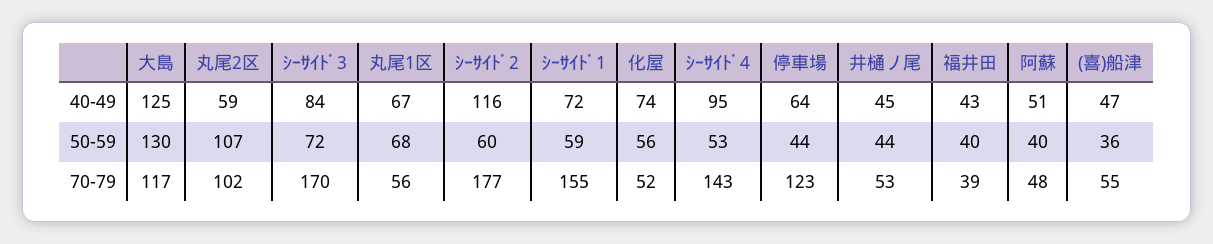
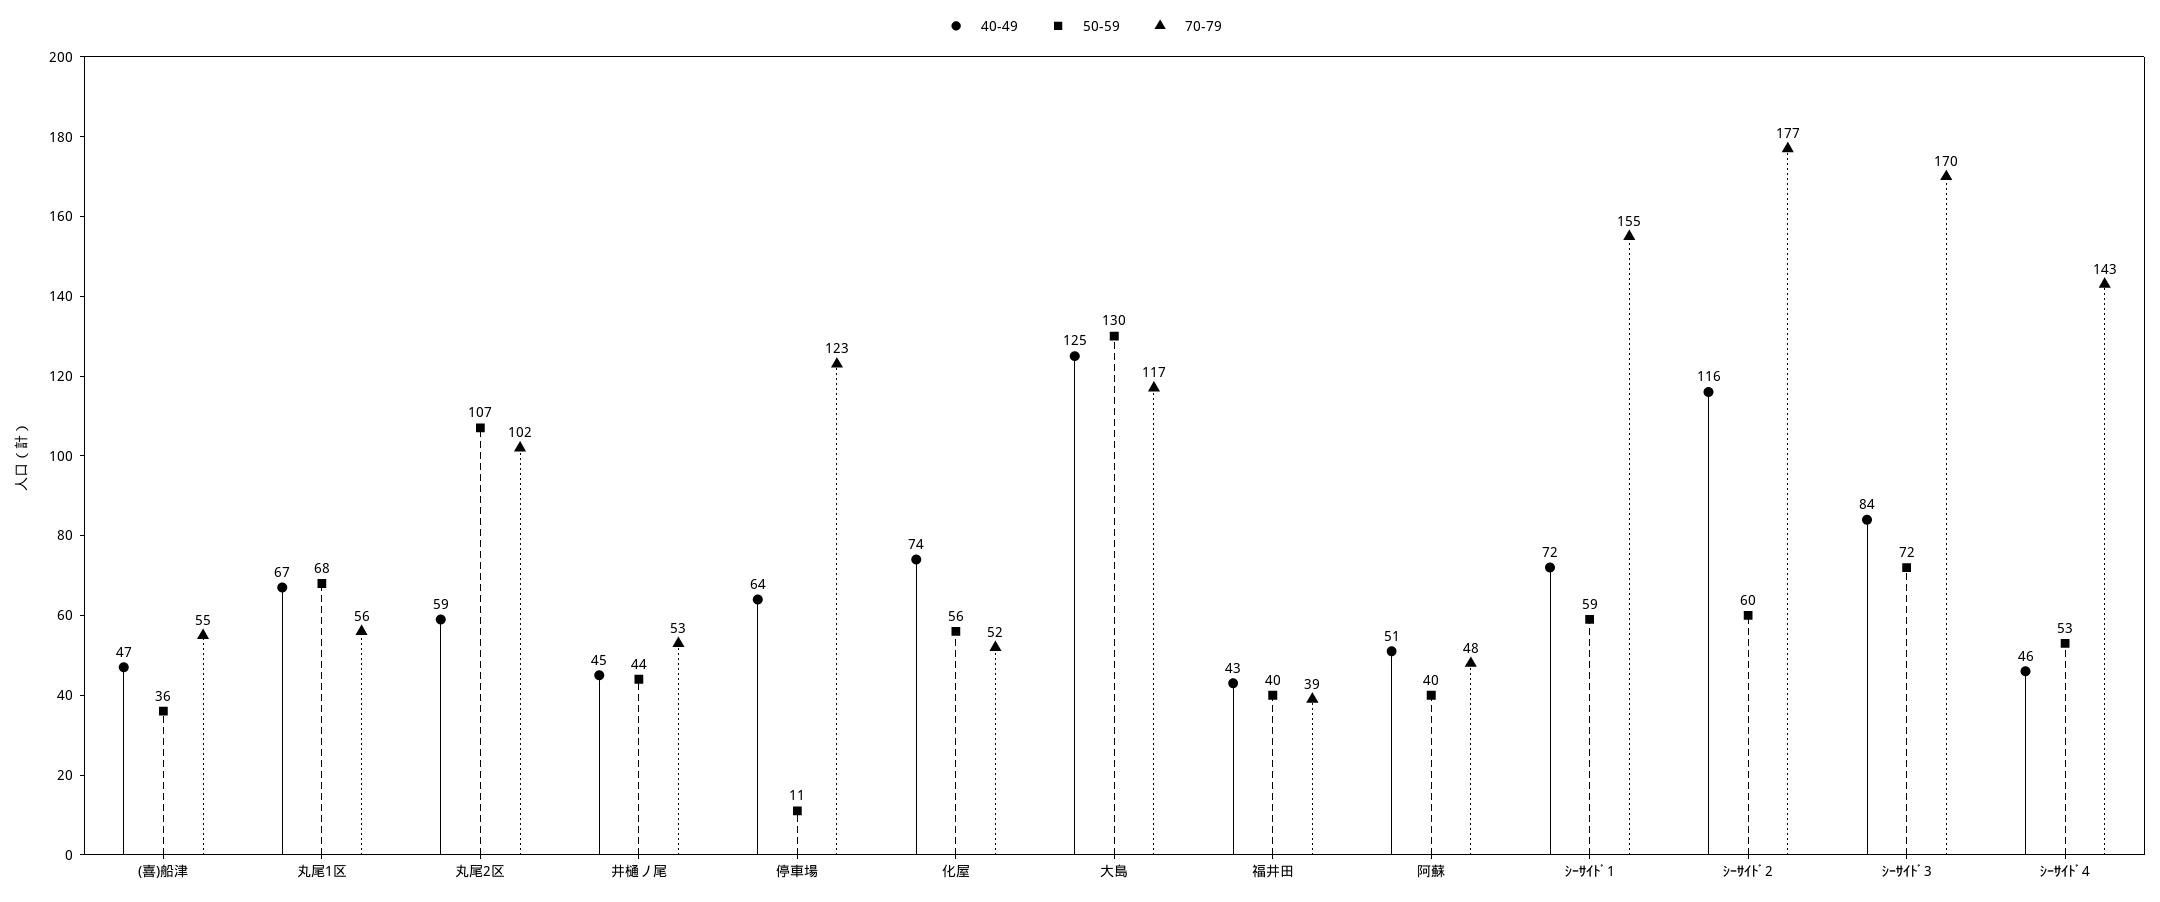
40-49, ｼｰｻｲﾄﾞ4: 95 -> 46
50-59, 停車場: 44 -> 11

